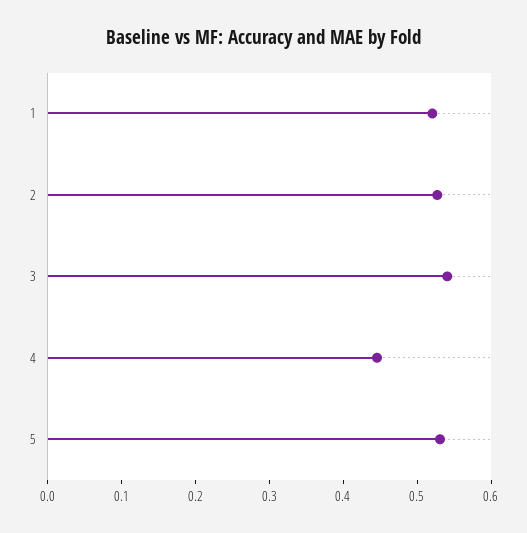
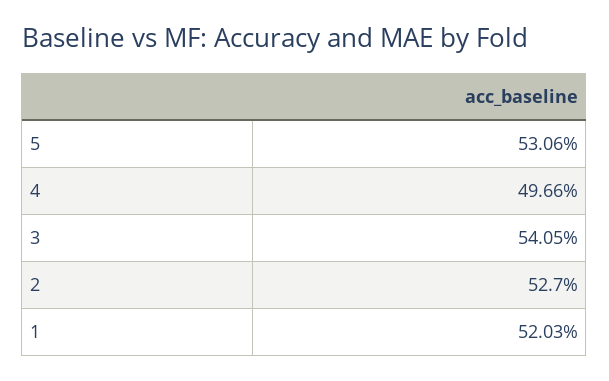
4: 0.44 -> 0.4966

